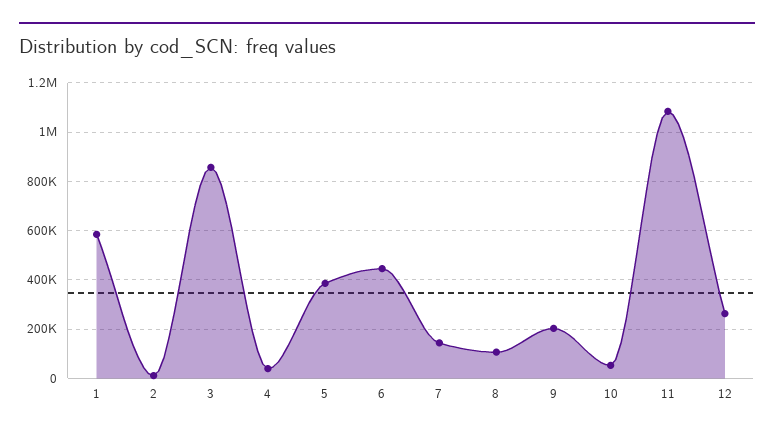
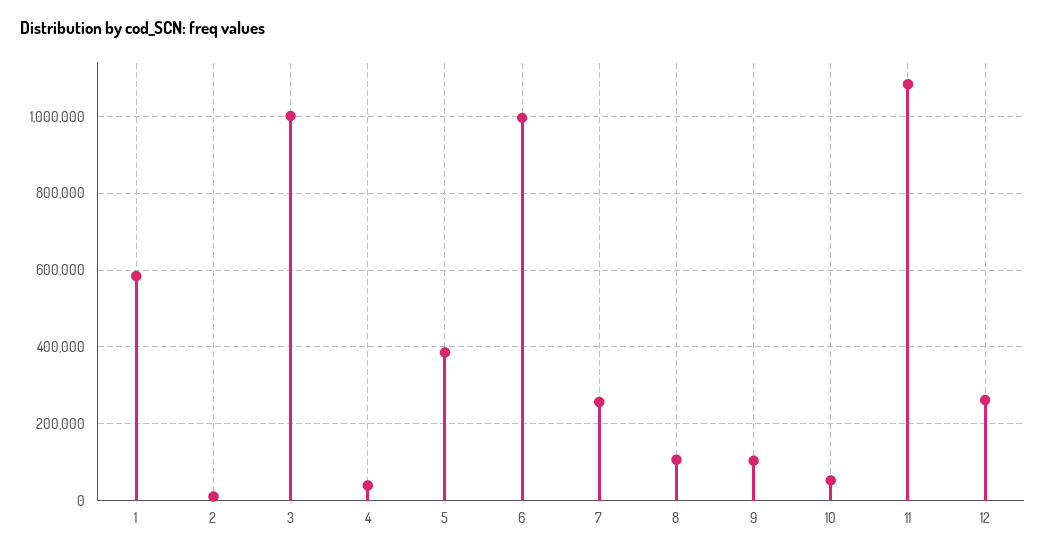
3: 850000 -> 1000000
6: 450000 -> 1000000
7: 150000 -> 260000
9: 200000 -> 100000

